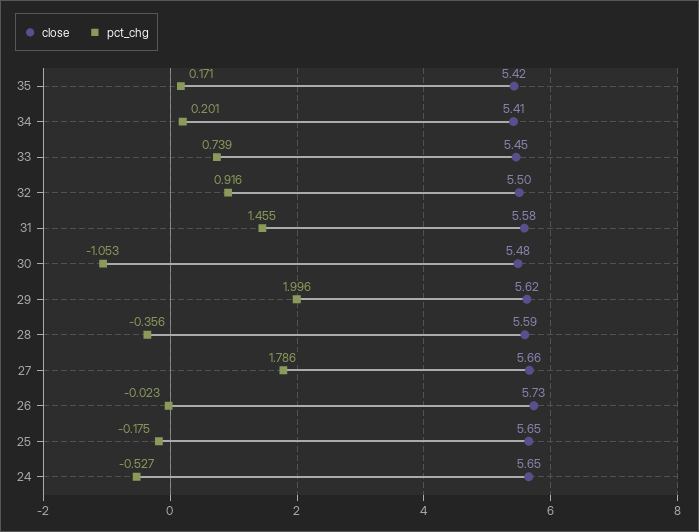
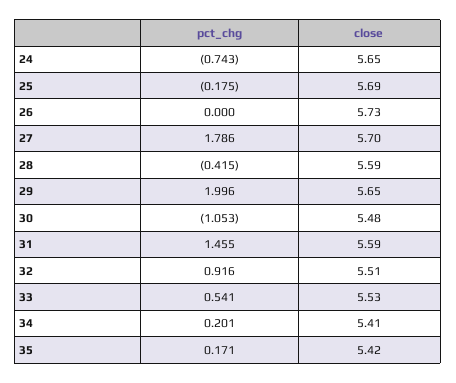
close, 33: 5.45 -> 5.53
pct_chg, 33: 0.739 -> 0.541
close, 32: 5.5 -> 5.51
close, 31: 5.58 -> 5.59
close, 29: 5.62 -> 5.65
pct_chg, 28: -0.356 -> -0.415
close, 27: 5.66 -> 5.7
pct_chg, 26: -0.023 -> 0
close, 25: 5.65 -> 5.69
pct_chg, 24: -0.527 -> -0.743

